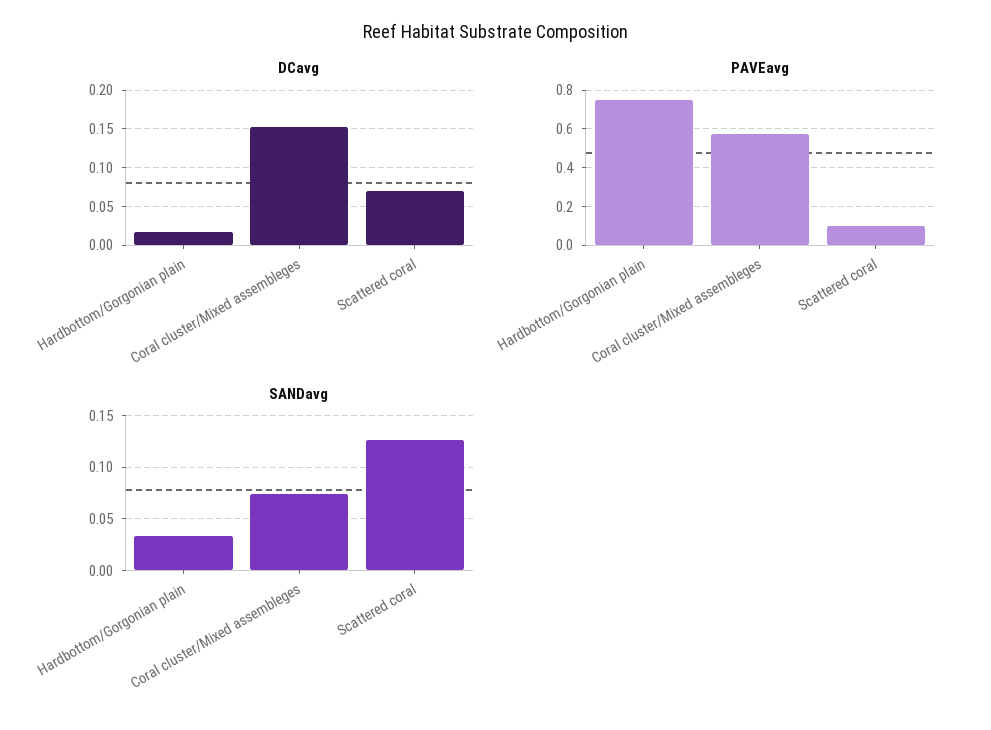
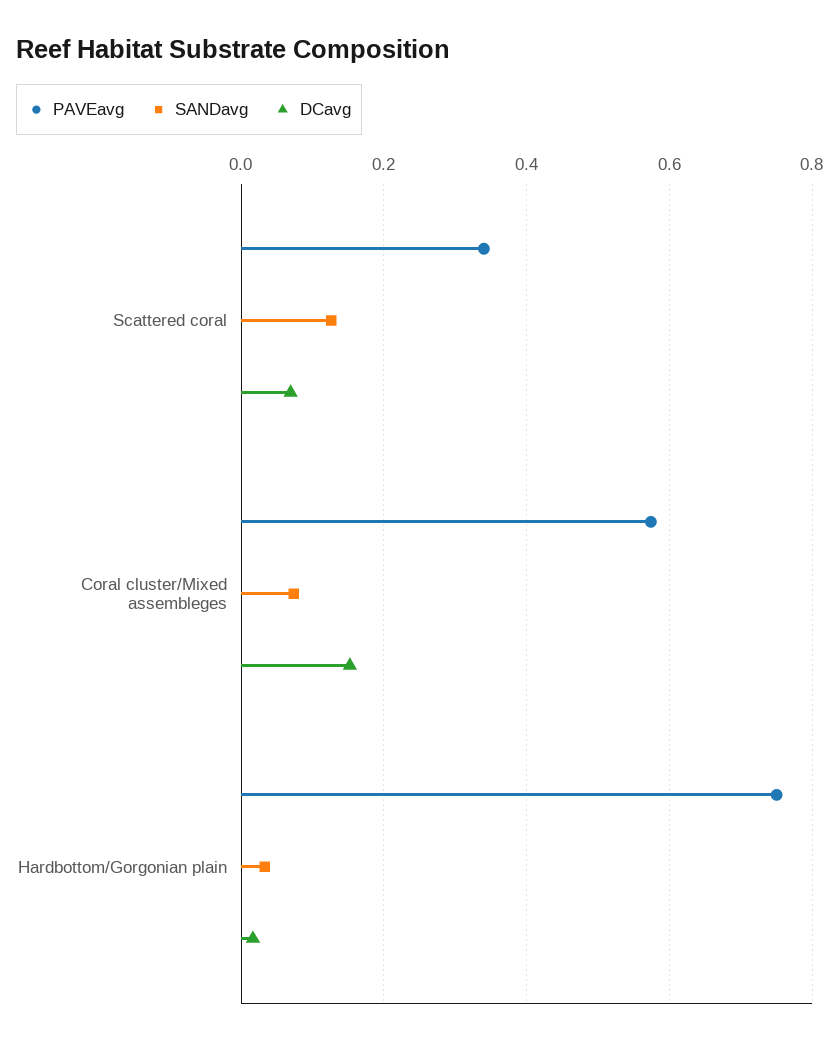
PAVEavg, Scattered coral: 0.1 -> 0.34

